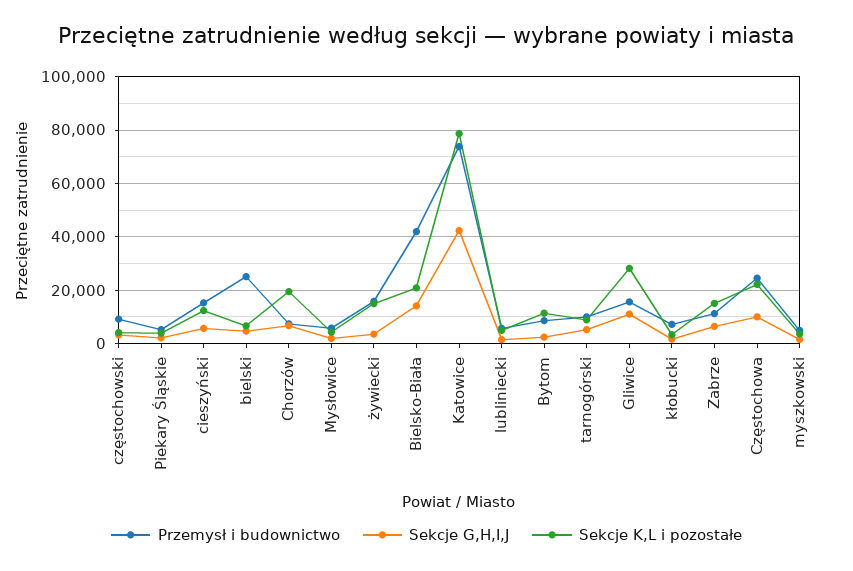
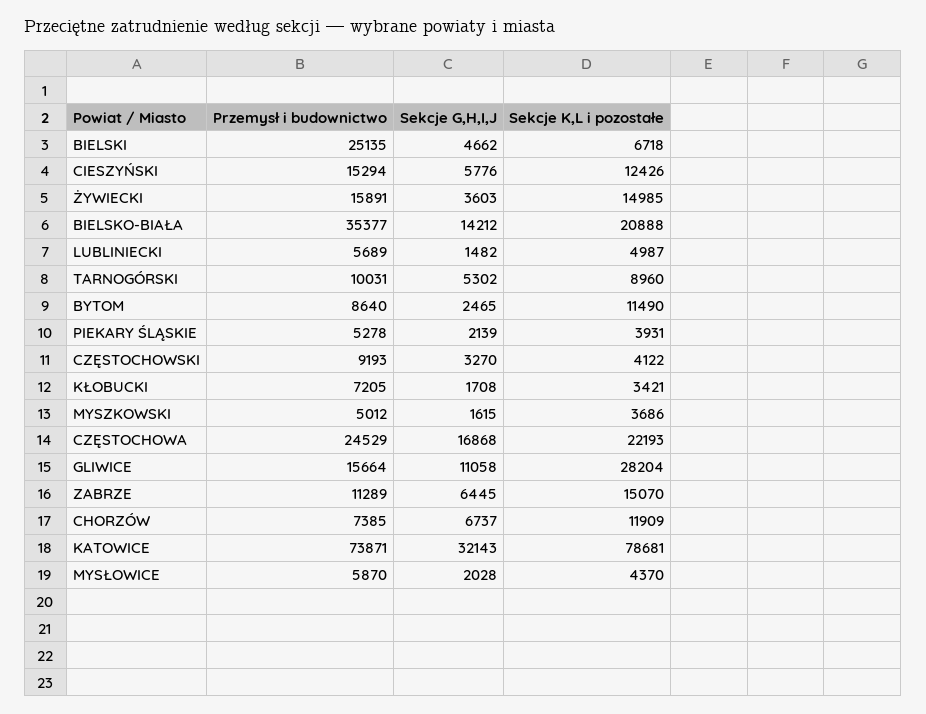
Sekcje K,L i pozostałe, Chorzów: 20000 -> 11909
Przemysł i budownictwo, Bielsko-Biała: 42500 -> 35377
Sekcje G,H,I,J, Katowice: 42500 -> 32143
Sekcje G,H,I,J, Częstochowa: 10000 -> 16868

